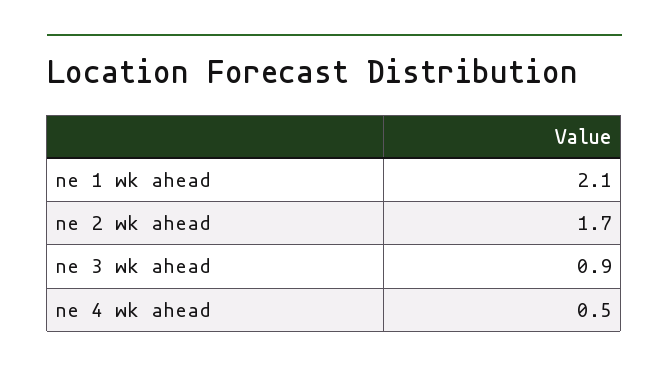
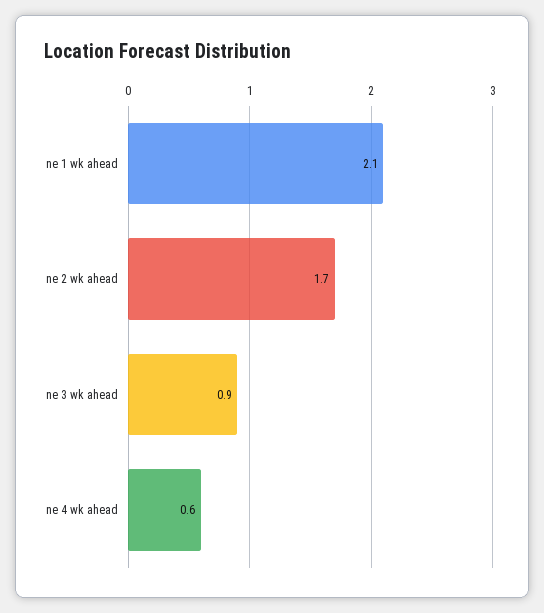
ne 4 wk ahead: 0.5 -> 0.6

